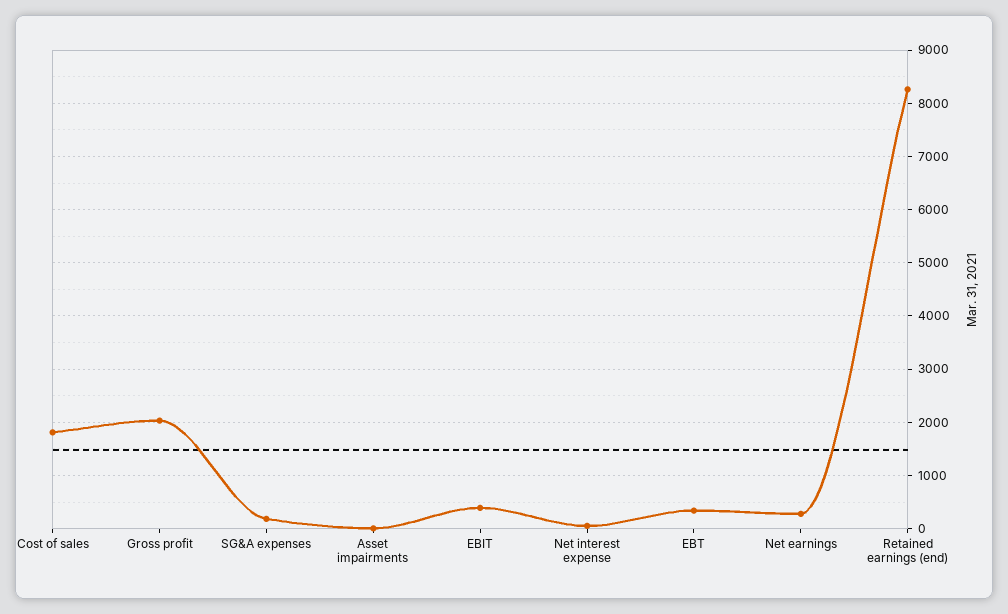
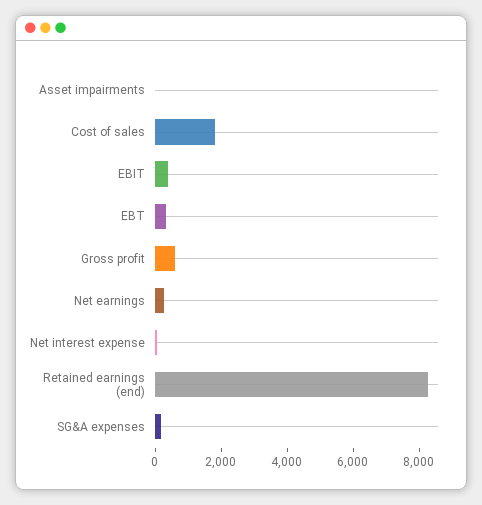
Gross profit: 2000 -> 500

